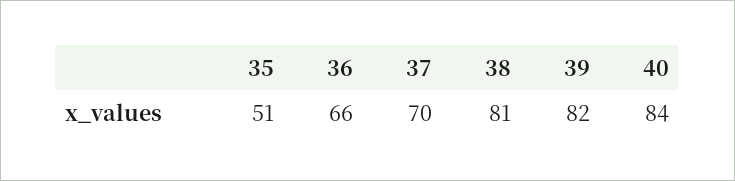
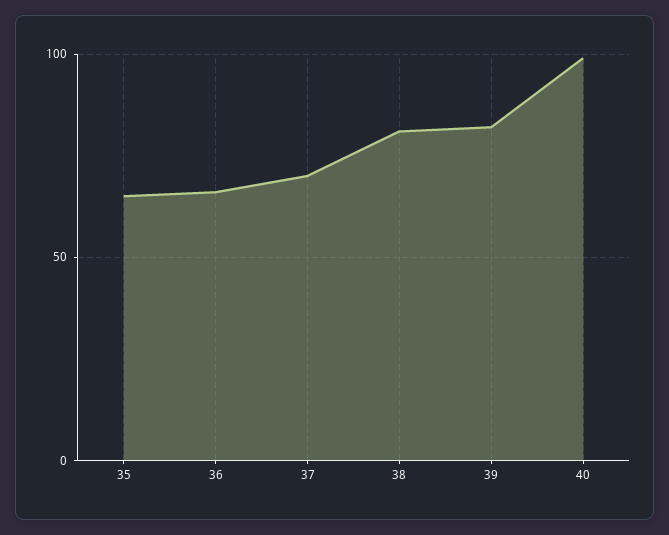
35: 51 -> 65
40: 84 -> 100

